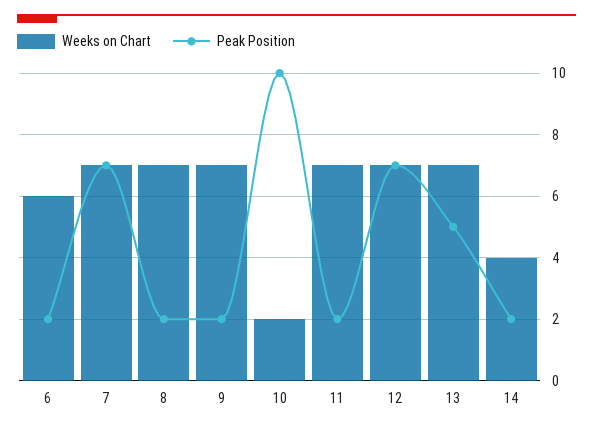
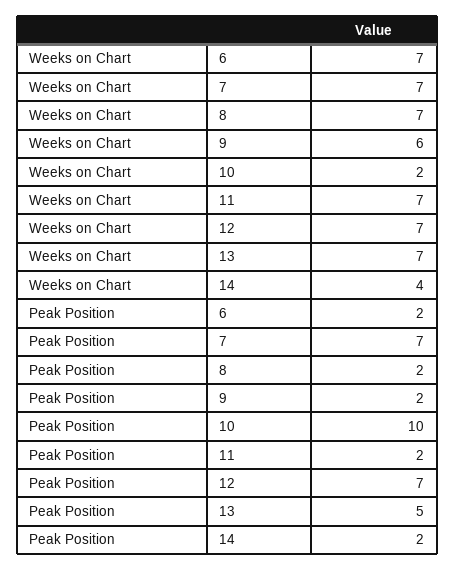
Weeks on Chart, 6: 6 -> 7
Weeks on Chart, 9: 7 -> 6

